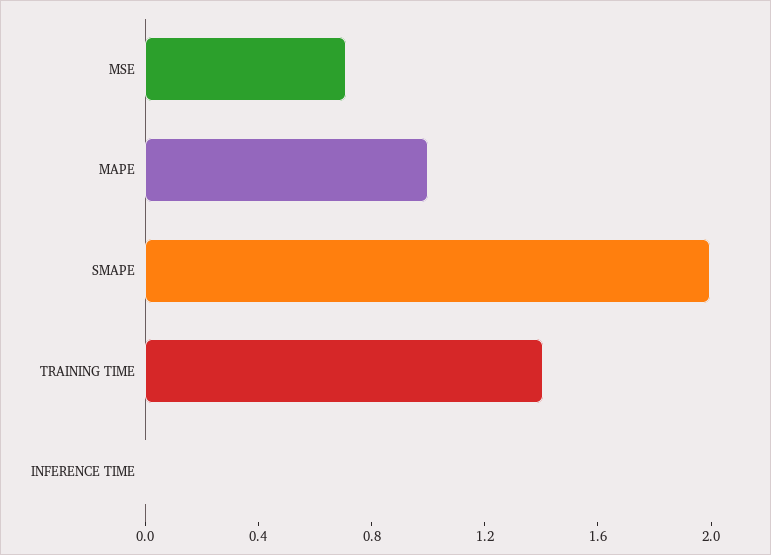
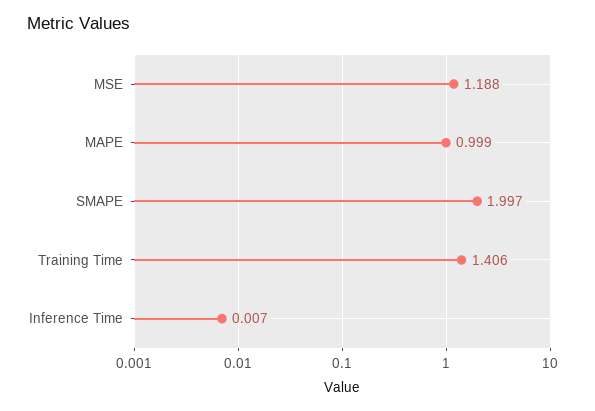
MSE: 0.7 -> 1.188

